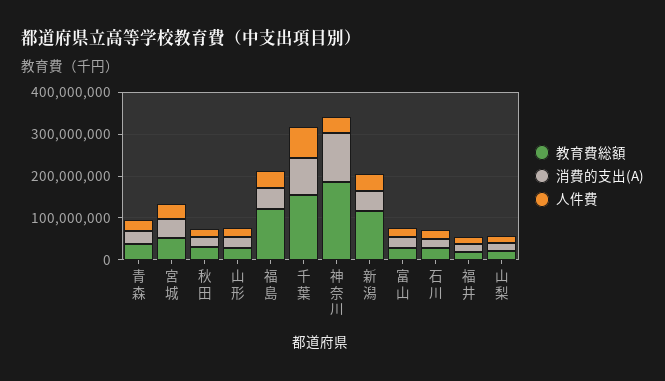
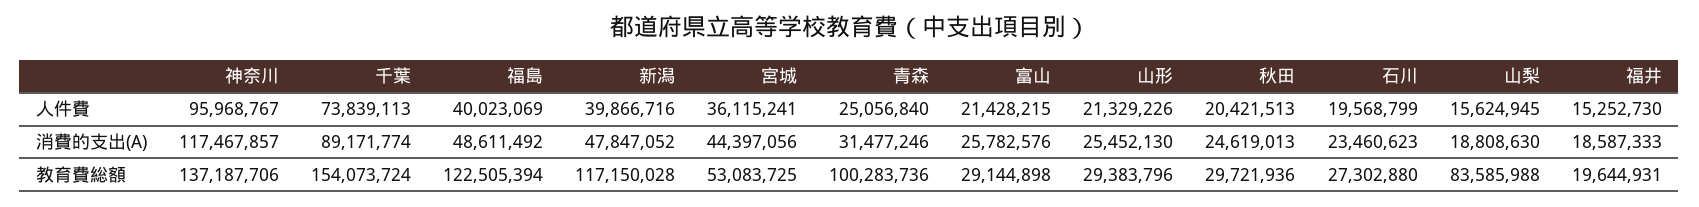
教育費総額, 青森: 40000000 -> 100283736
教育費総額, 神奈川: 180000000 -> 137187706
人件費, 神奈川: 40000000 -> 95968767
教育費総額, 山梨: 20000000 -> 83585988

